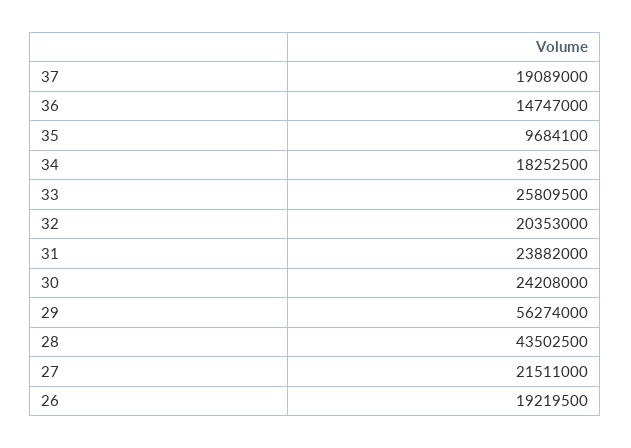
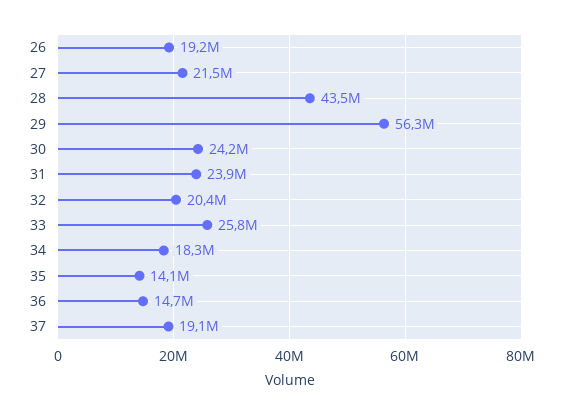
35: 9684100 -> 14100000

